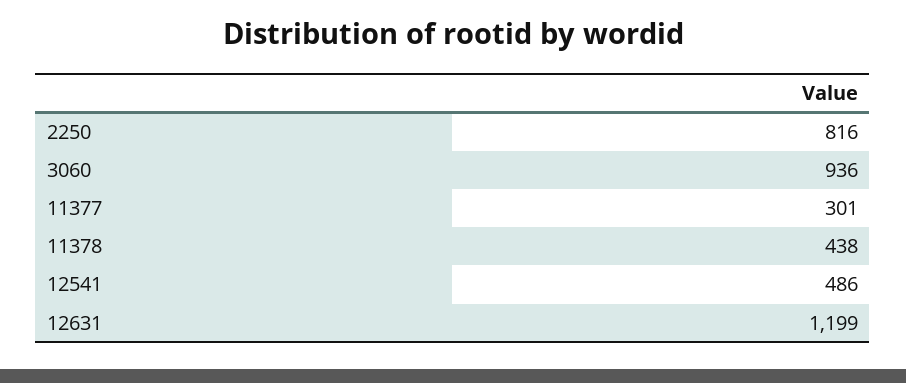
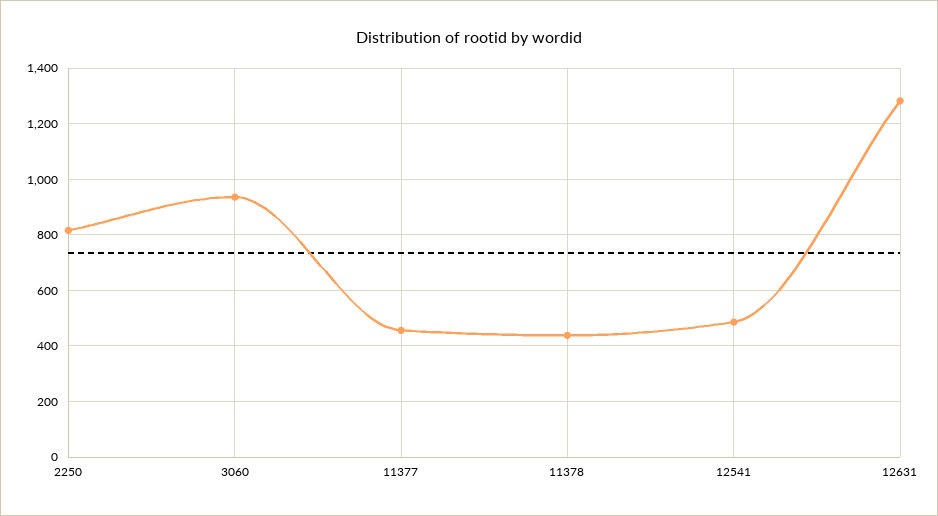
11377: 301 -> 450
12631: 1199 -> 1275

